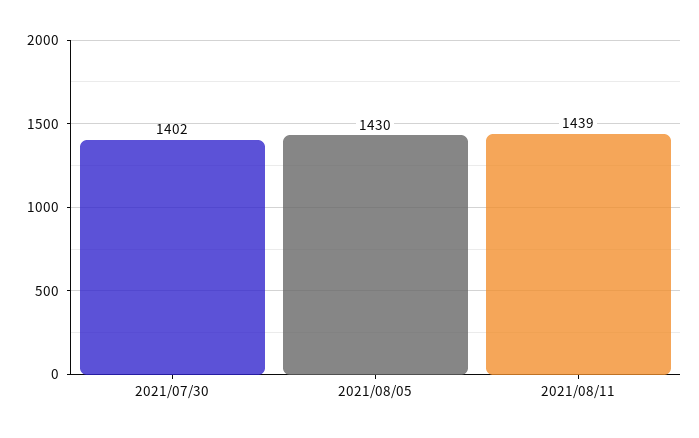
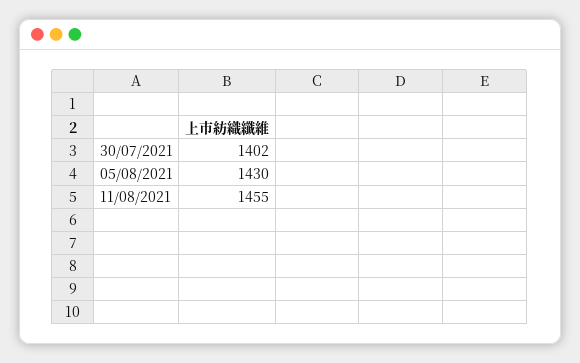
2021/08/11: 1439 -> 1455

